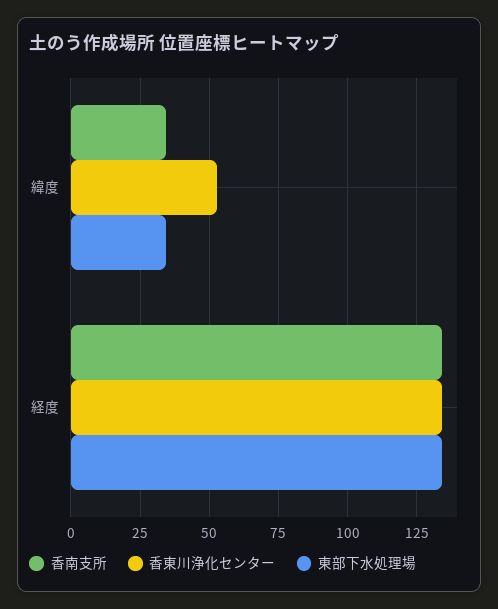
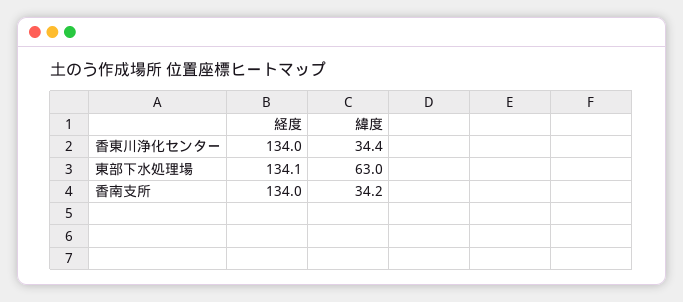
香東川浄化センター, 緯度: 52.5 -> 34.4
東部下水処理場, 緯度: 35 -> 63

